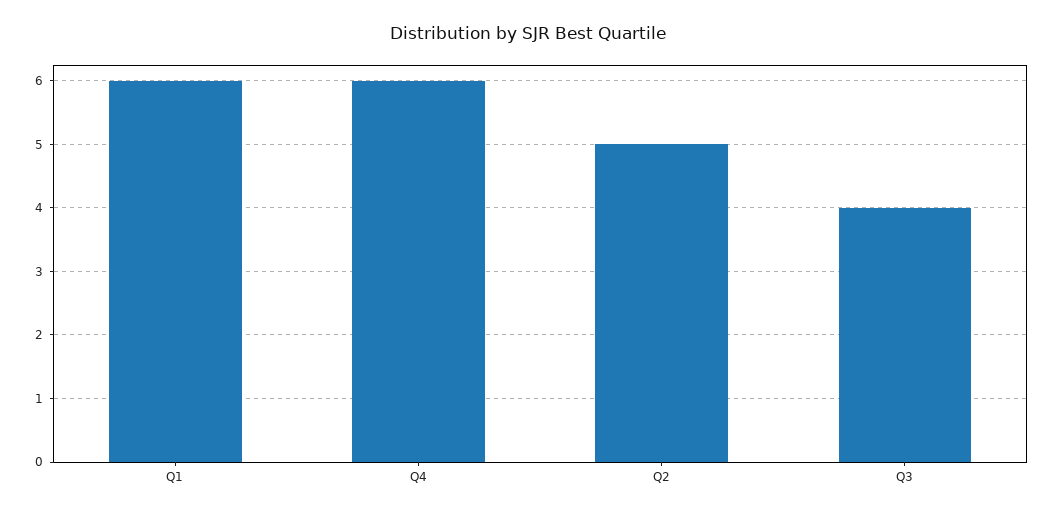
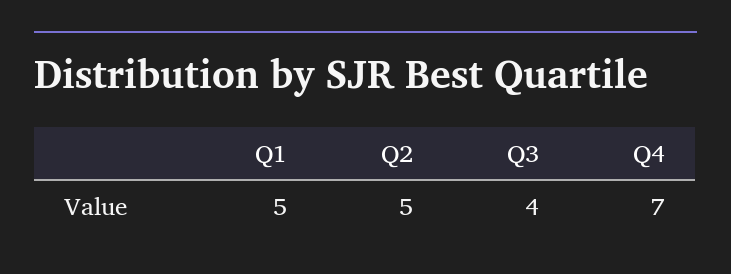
Q1: 6 -> 5
Q4: 6 -> 7

